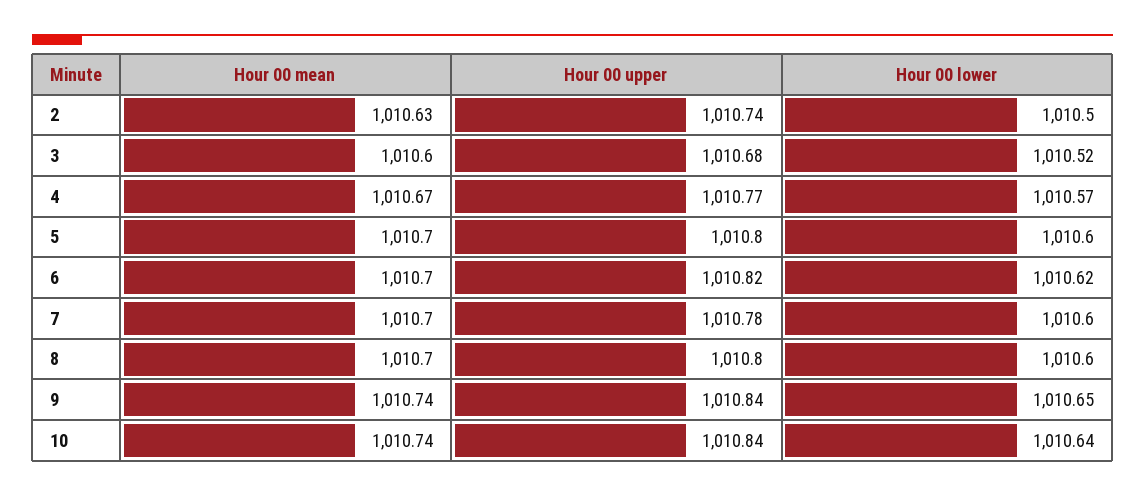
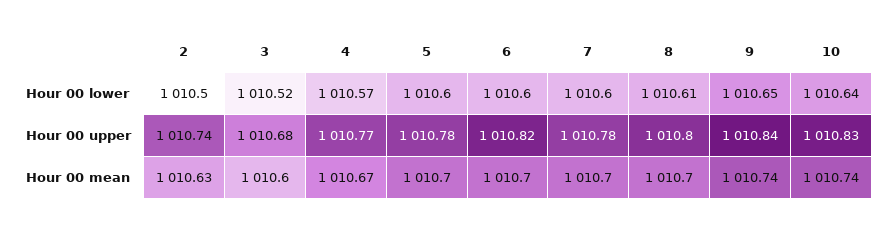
Hour 00 upper, 5: 1010.8 -> 1010.78
Hour 00 lower, 6: 1010.62 -> 1010.6
Hour 00 lower, 8: 1010.6 -> 1010.61
Hour 00 upper, 10: 1010.84 -> 1010.83

